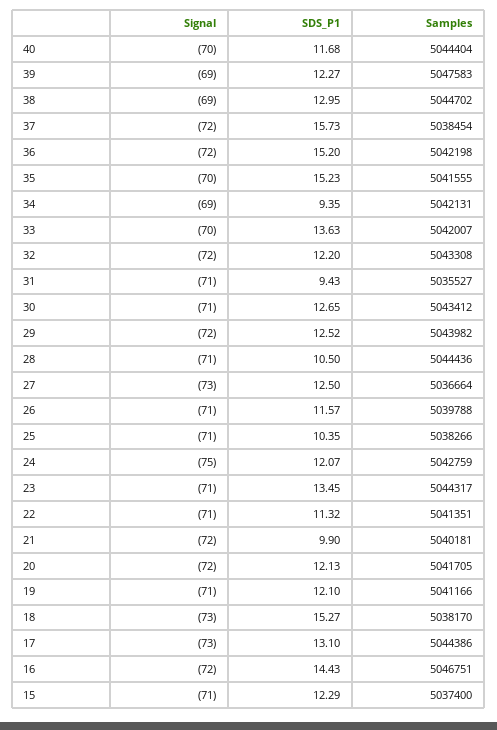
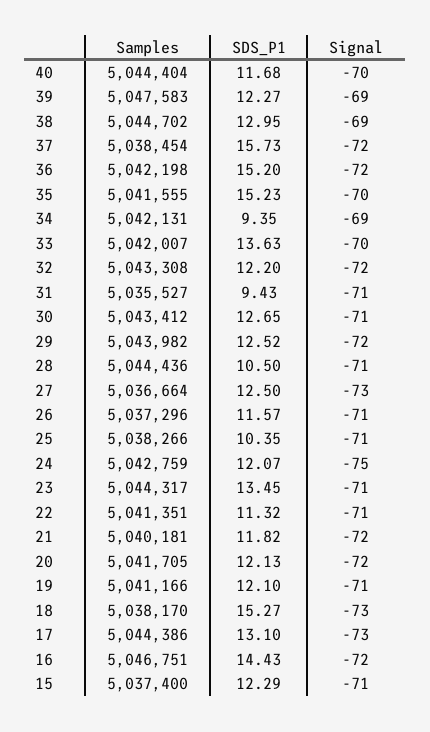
Samples, 26: 5039788 -> 5037296
SDS_P1, 21: 9.9 -> 11.82

